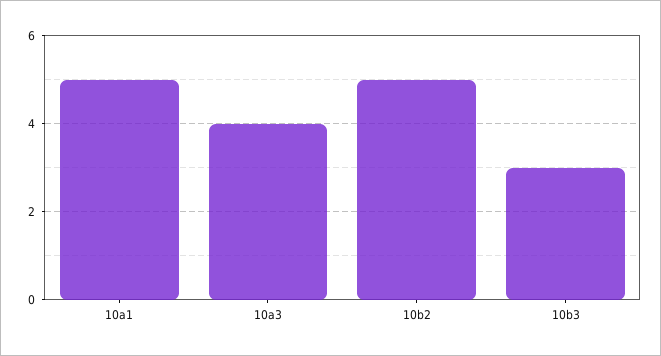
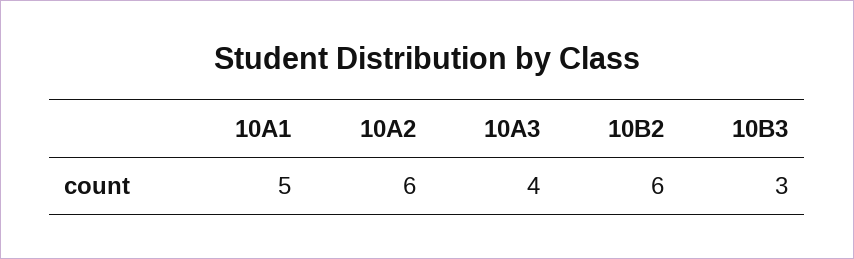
10b2: 5 -> 6
10A2: none -> 6

